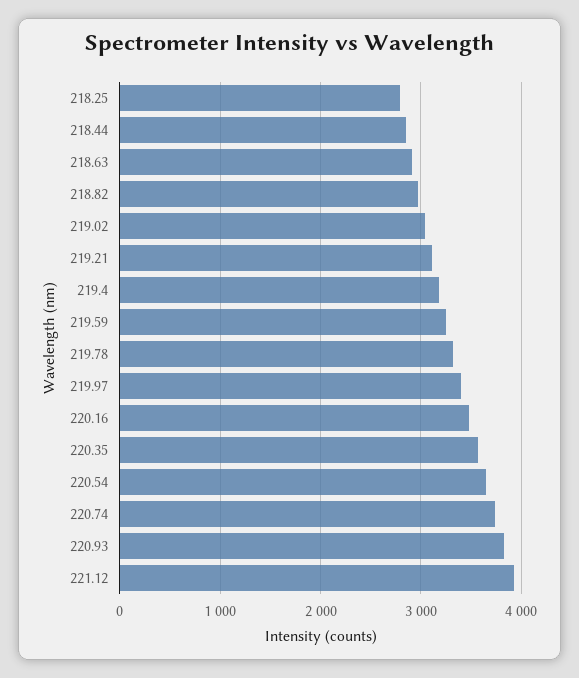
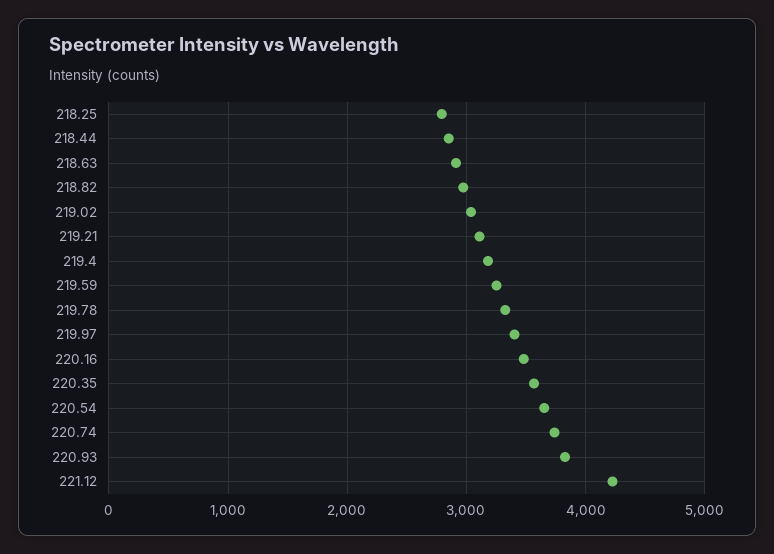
221.12: 3900 -> 4200

